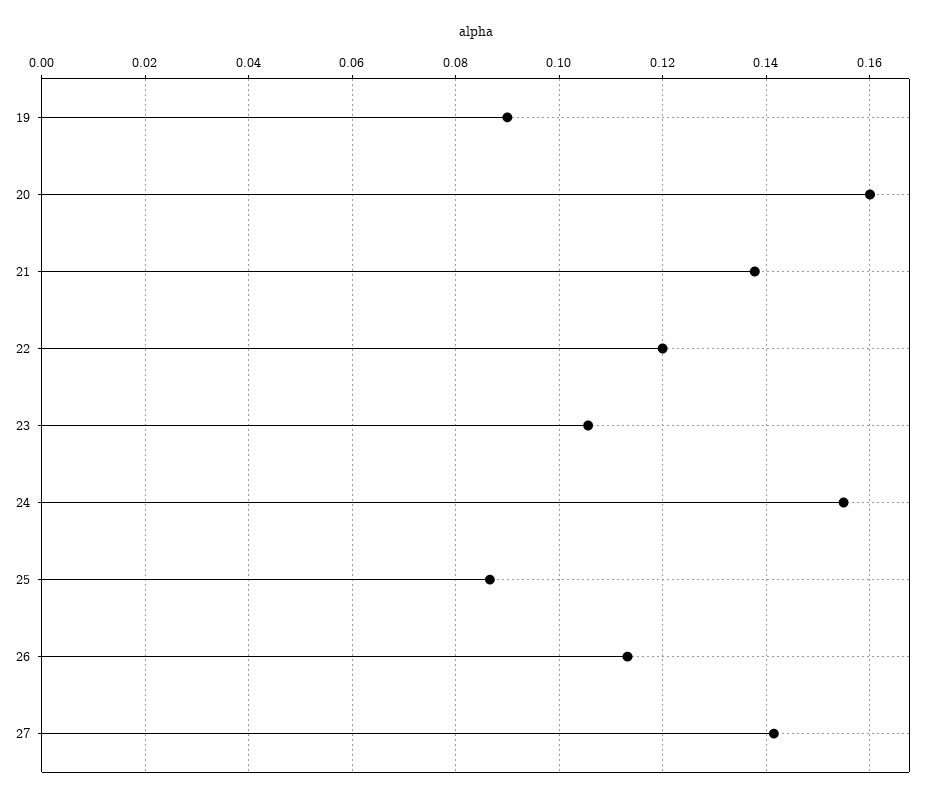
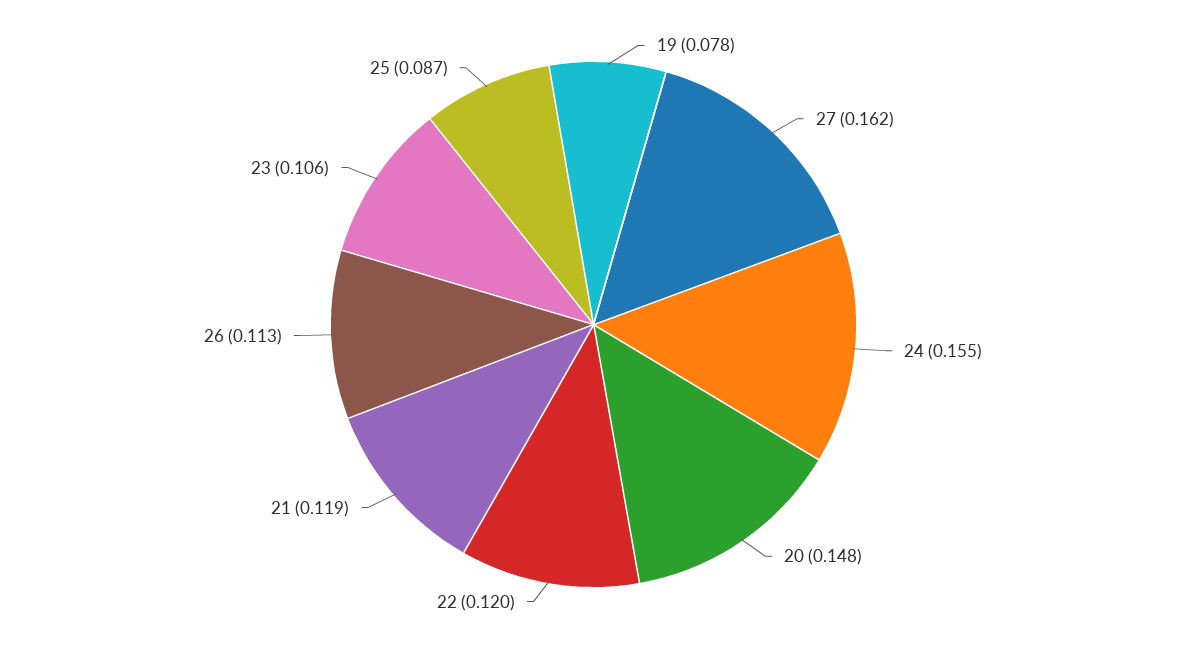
19: 0.09 -> 0.078
20: 0.16 -> 0.148
21: 0.138 -> 0.119
27: 0.142 -> 0.162

